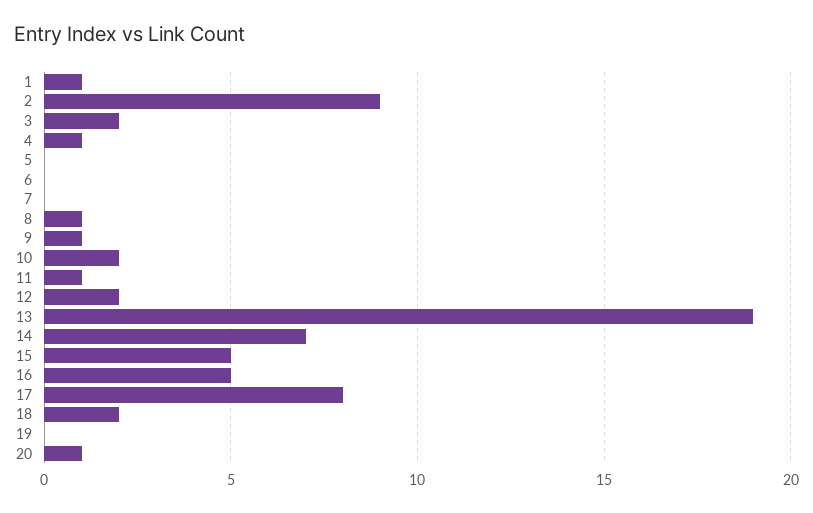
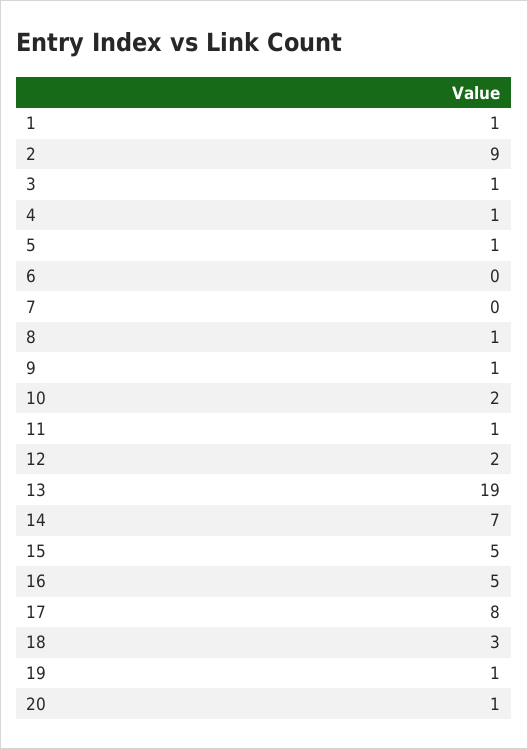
3: 2 -> 1
5: 0 -> 1
18: 2 -> 3
19: 0 -> 1

